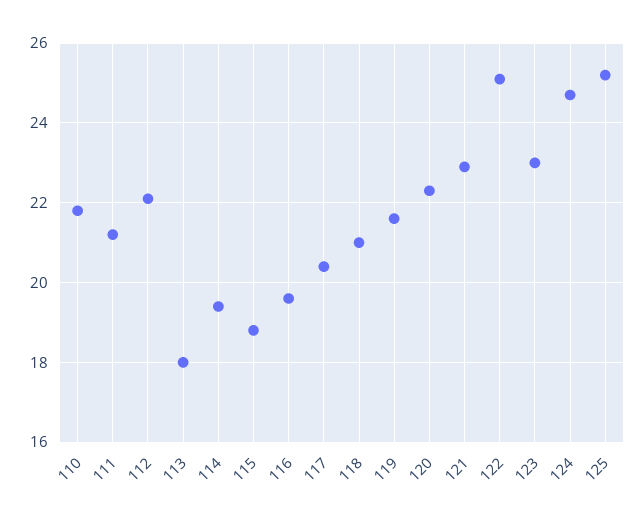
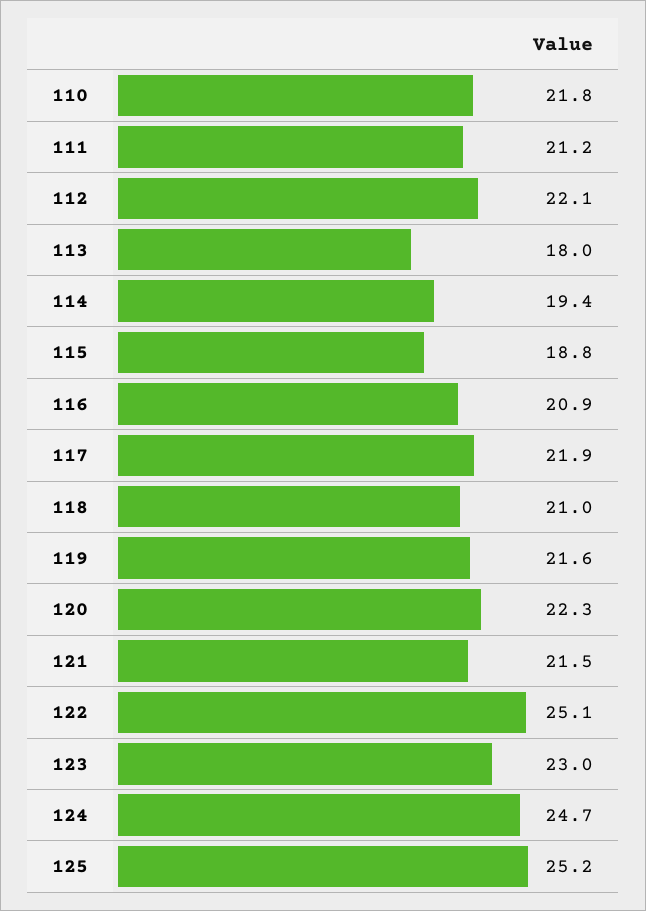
116: 19.5 -> 20.9
117: 20.5 -> 21.9
121: 23 -> 21.5

